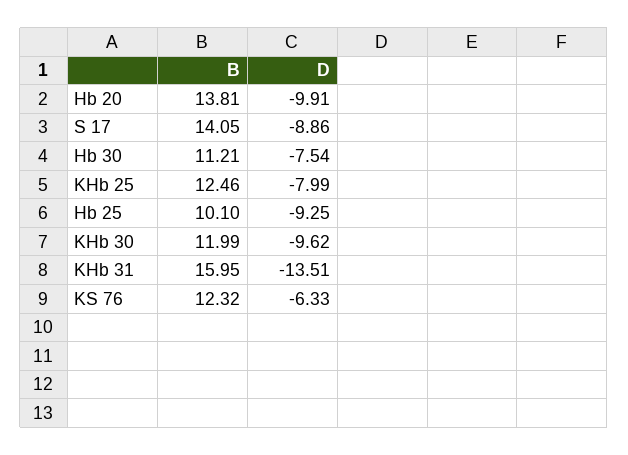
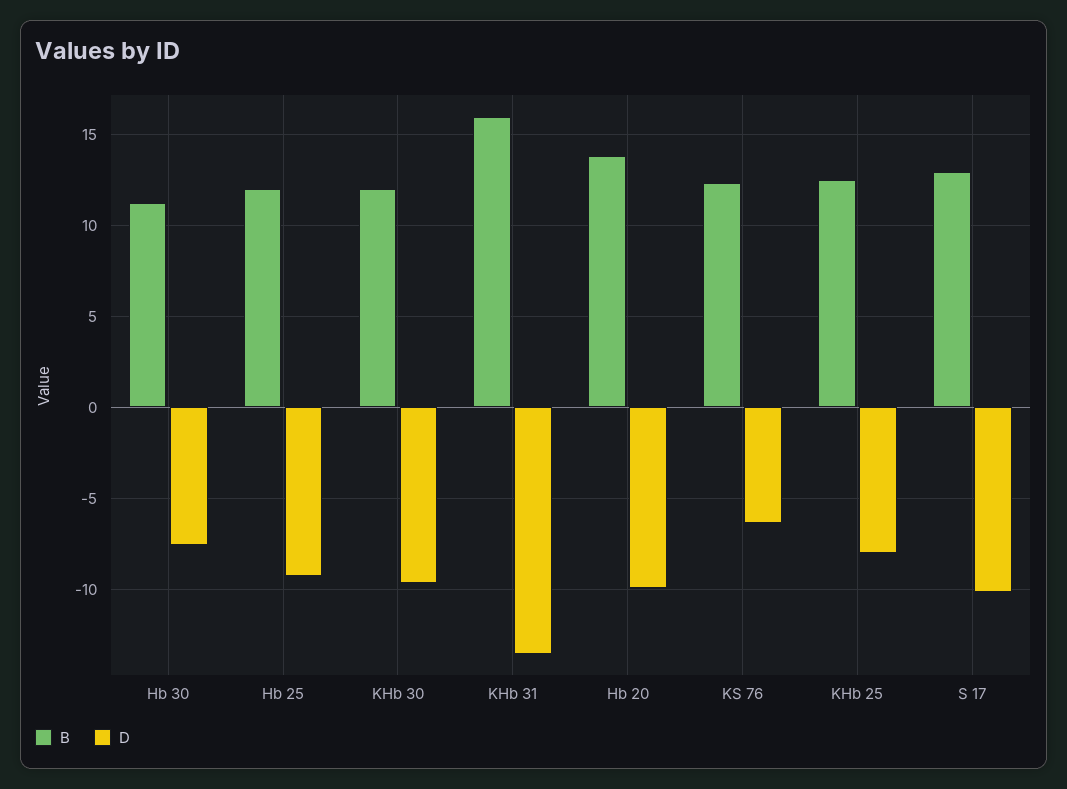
B, S 17: 14.05 -> 13
D, S 17: -8.86 -> -10
B, Hb 25: 10.1 -> 12

